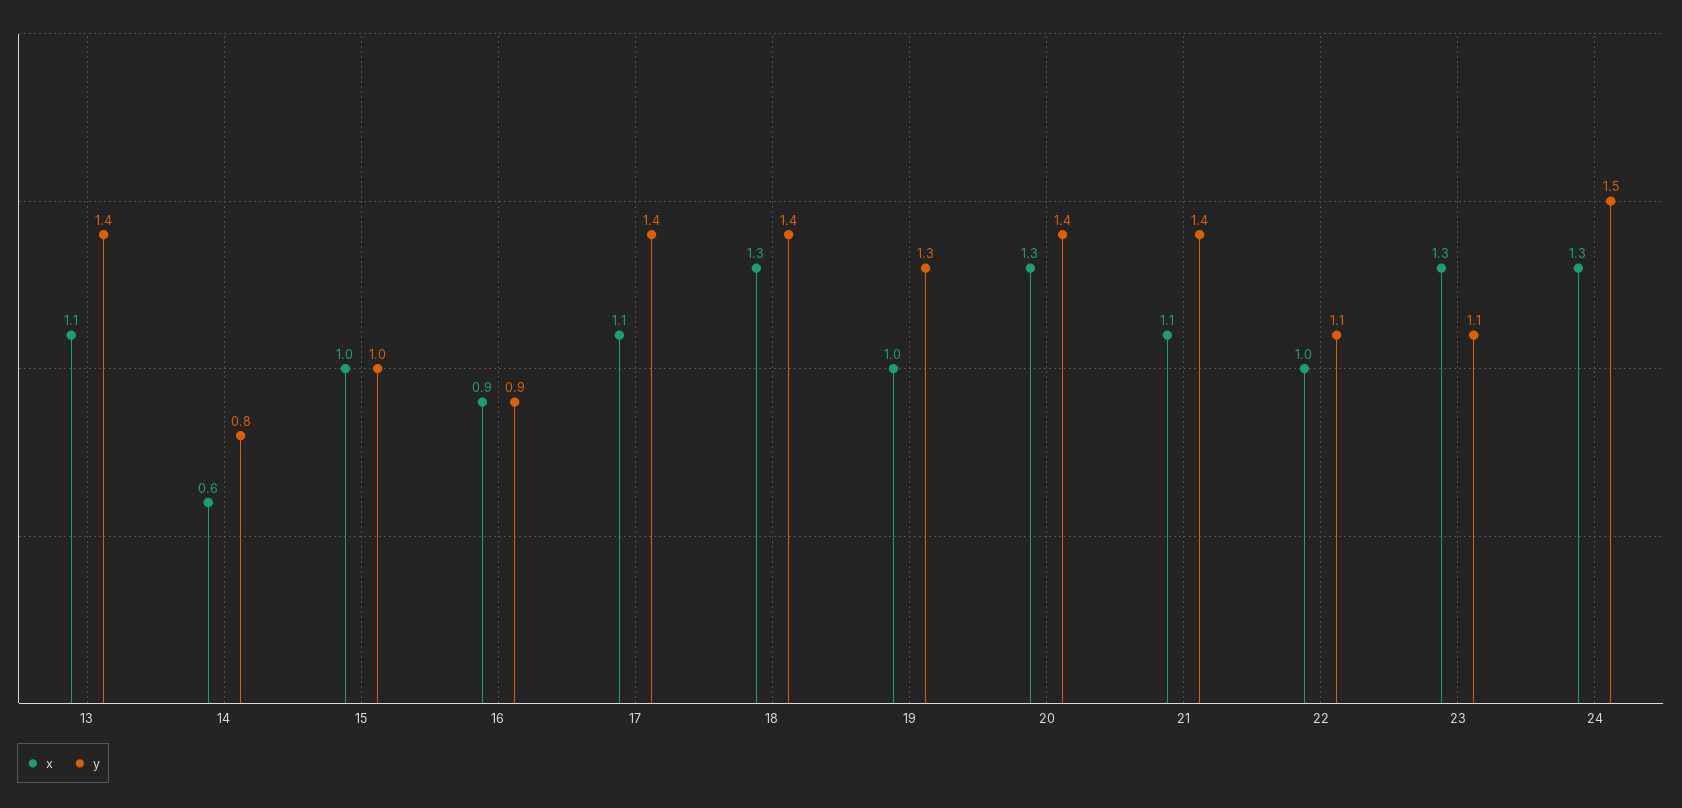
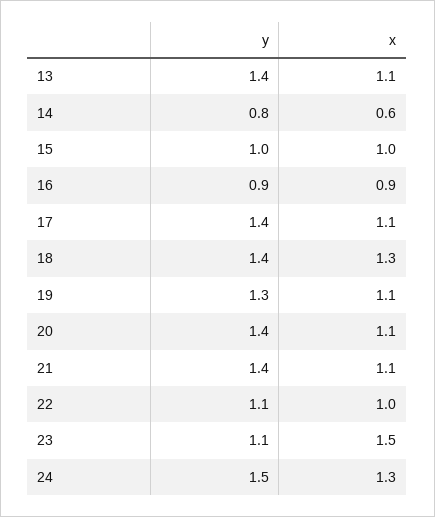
x, 19: 1 -> 1.1
x, 20: 1.3 -> 1.1
x, 23: 1.3 -> 1.5

